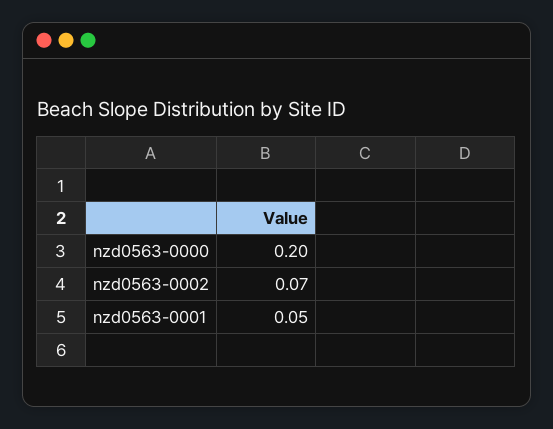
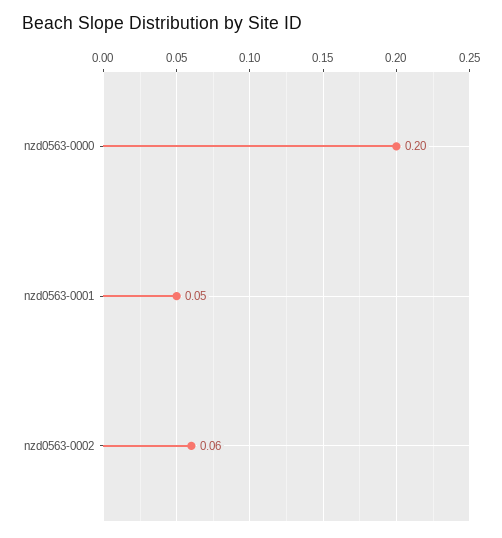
nzd0563-0002: 0.07 -> 0.06

